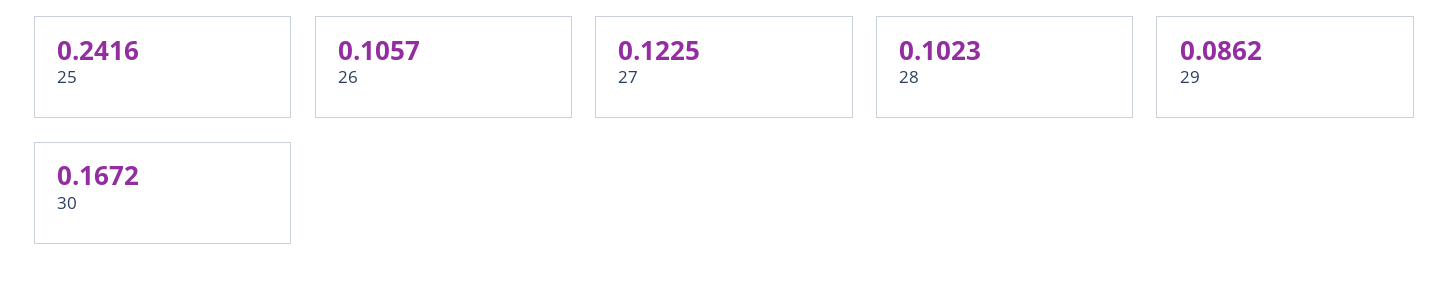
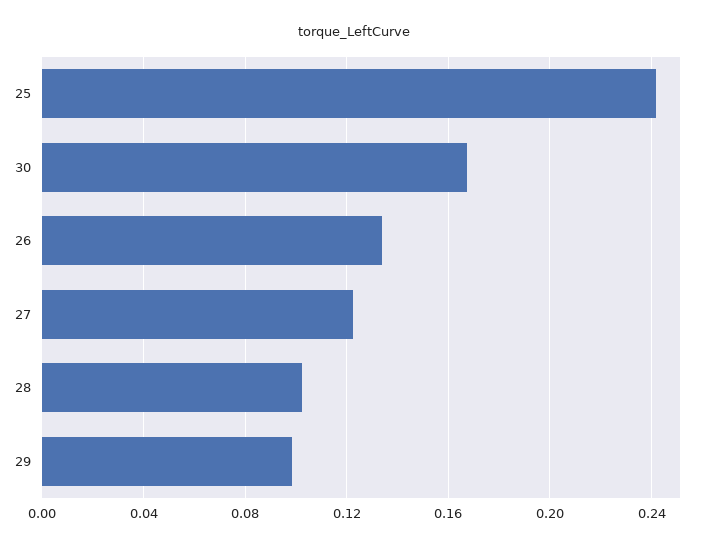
26: 0.1057 -> 0.135
29: 0.0862 -> 0.1

